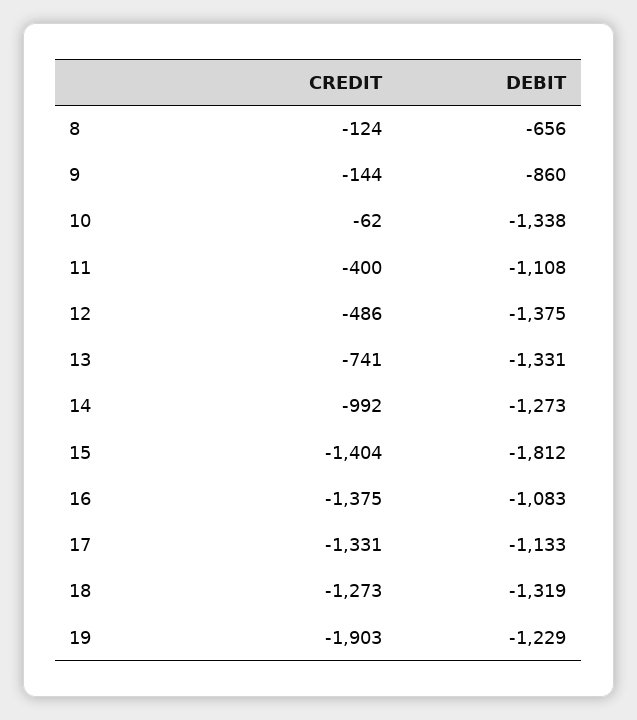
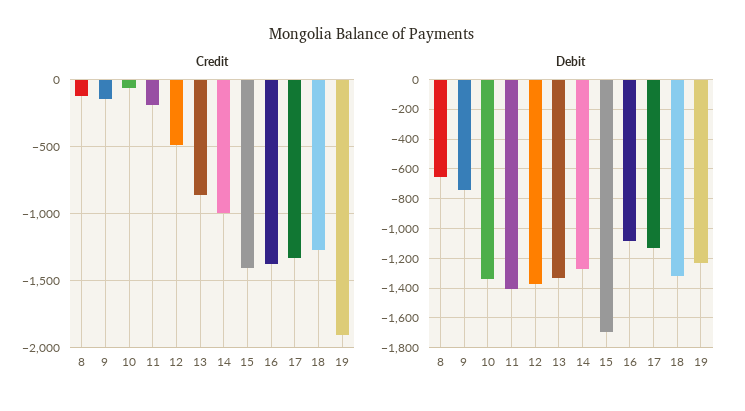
DEBIT, 9: -860 -> -750
CREDIT, 11: -400 -> -200
DEBIT, 11: -1108 -> -1400
CREDIT, 13: -741 -> -850
DEBIT, 15: -1812 -> -1700

